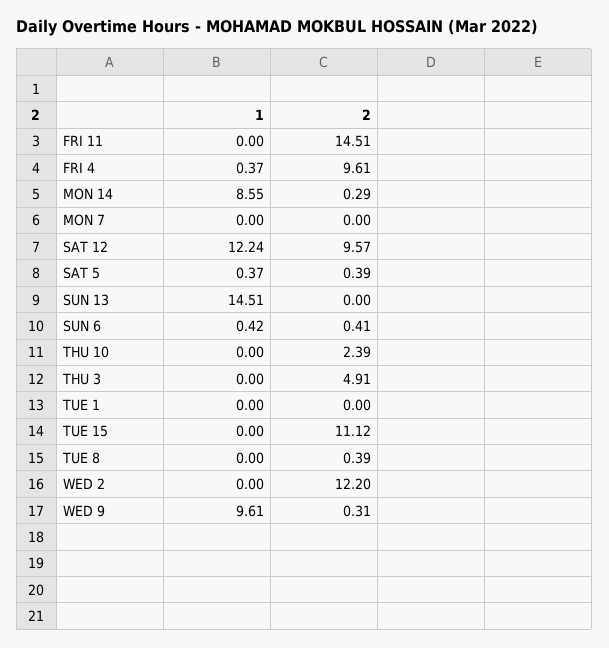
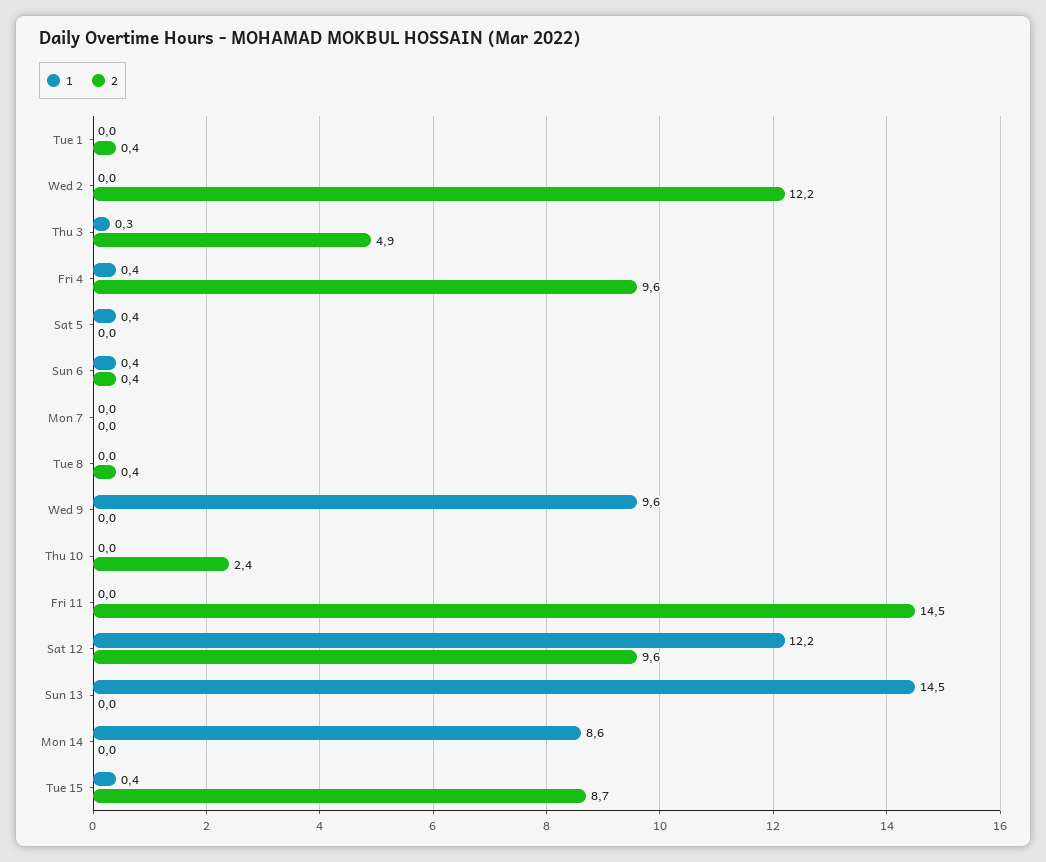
2, MON 14: 0.29 -> 0
2, SAT 5: 0.39 -> 0
1, THU 3: 0 -> 0.3
2, TUE 1: 0 -> 0.4
1, TUE 15: 0 -> 0.4
2, TUE 15: 11.12 -> 8.7
2, WED 9: 0.31 -> 0

